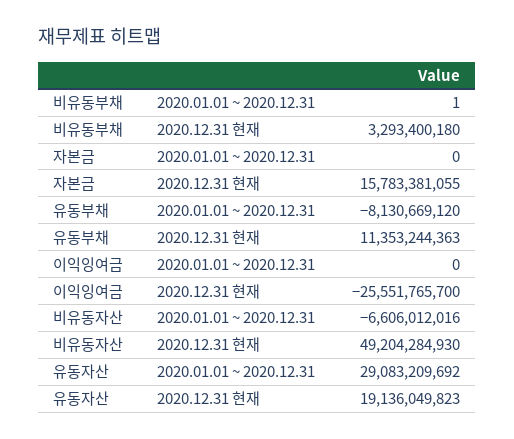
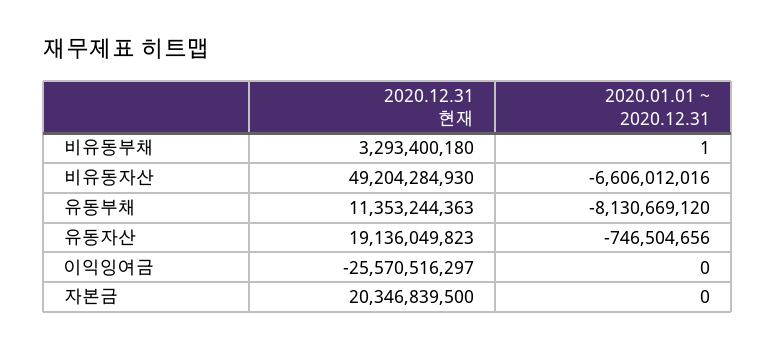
자본금, 2020.12.31 현재: 15783381055 -> 20346839500
이익잉여금, 2020.12.31 현재: -25551765700 -> -25570516297
유동자산, 2020.01.01 ~ 2020.12.31: 29083209692 -> -746504656

